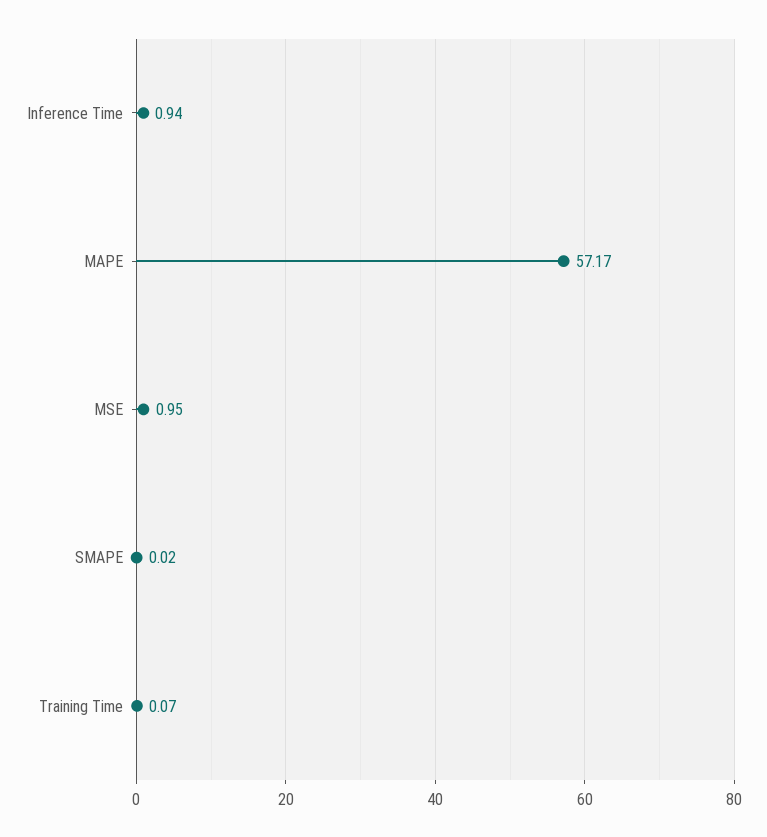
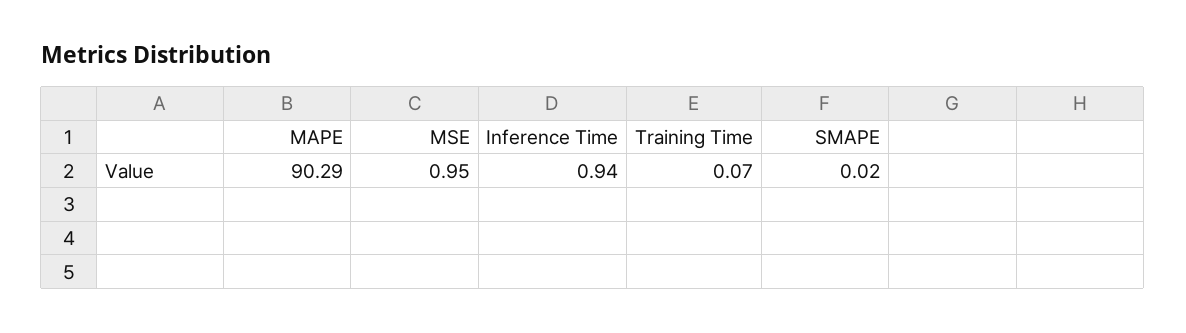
MAPE: 57.17 -> 90.29

